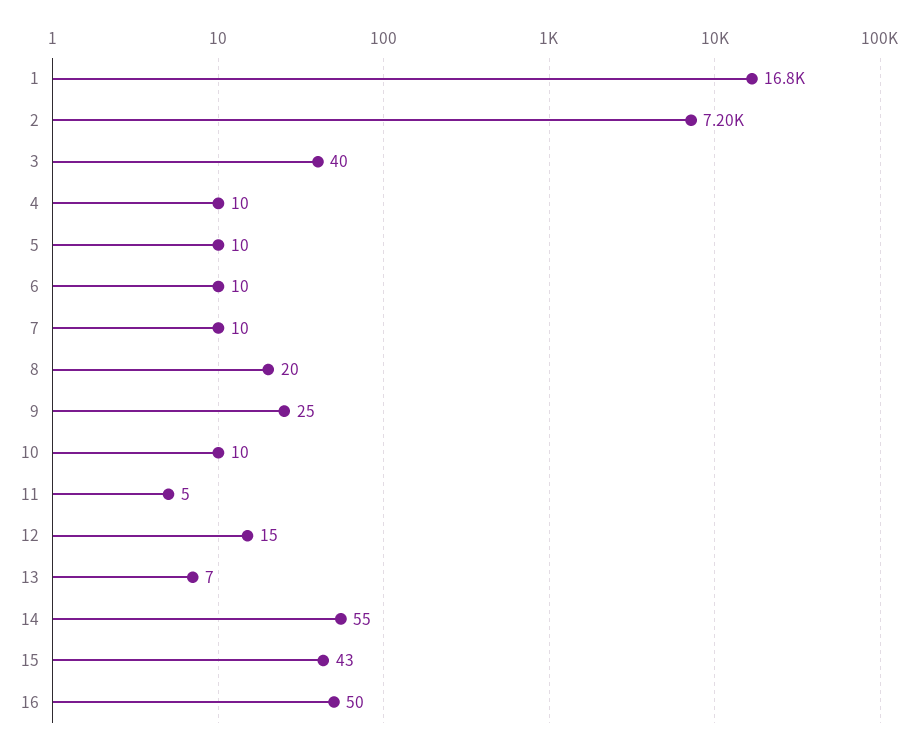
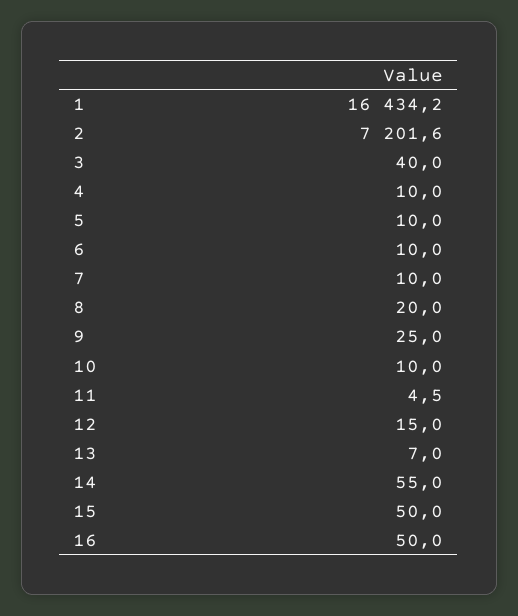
1: 16800 -> 16434.2
15: 43 -> 50

